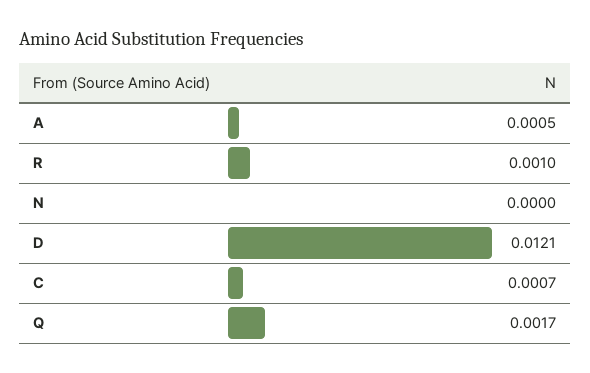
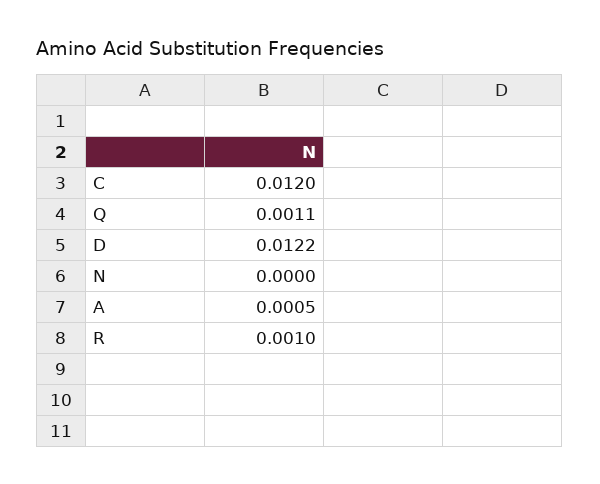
D: 0.0121 -> 0.0122
C: 0.0007 -> 0.012
Q: 0.0017 -> 0.0011

